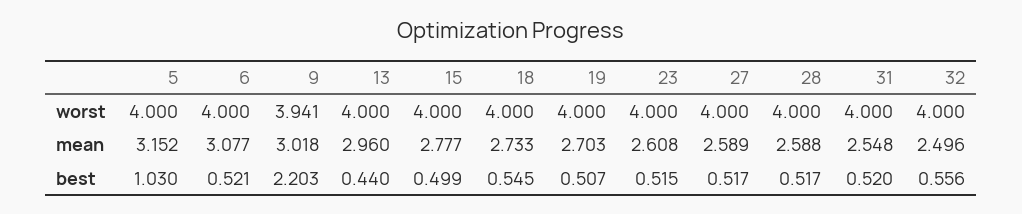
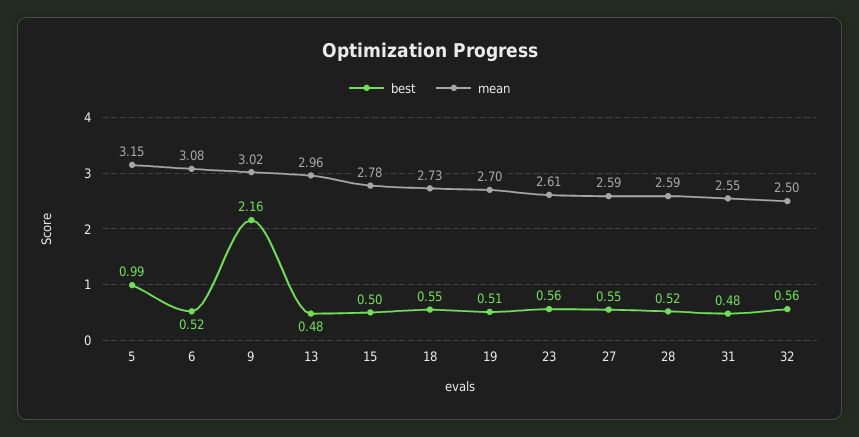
worst, 5: 4 -> none
worst, 6: 4 -> none
worst, 9: 3.941 -> none
worst, 13: 4 -> none
worst, 15: 4 -> none
worst, 18: 4 -> none
worst, 19: 4 -> none
worst, 23: 4 -> none
worst, 27: 4 -> none
worst, 28: 4 -> none
worst, 31: 4 -> none
worst, 32: 4 -> none
best, 5: 1.03 -> 0.99
best, 9: 2.203 -> 2.16
best, 13: 0.44 -> 0.48
best, 23: 0.515 -> 0.56
best, 27: 0.517 -> 0.55
best, 31: 0.52 -> 0.48

